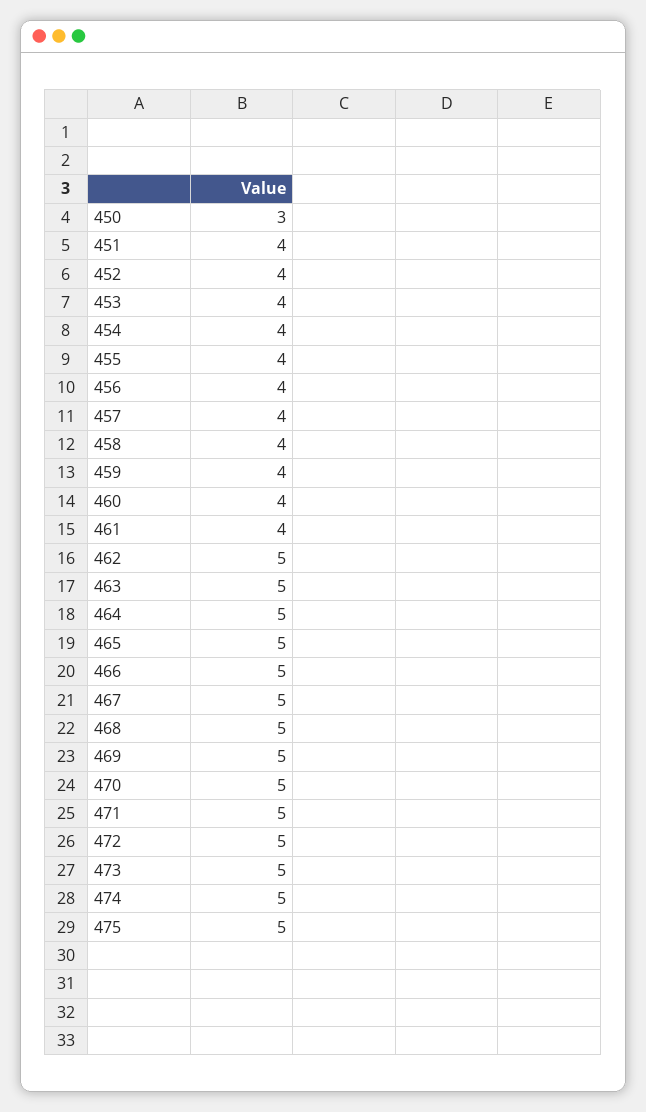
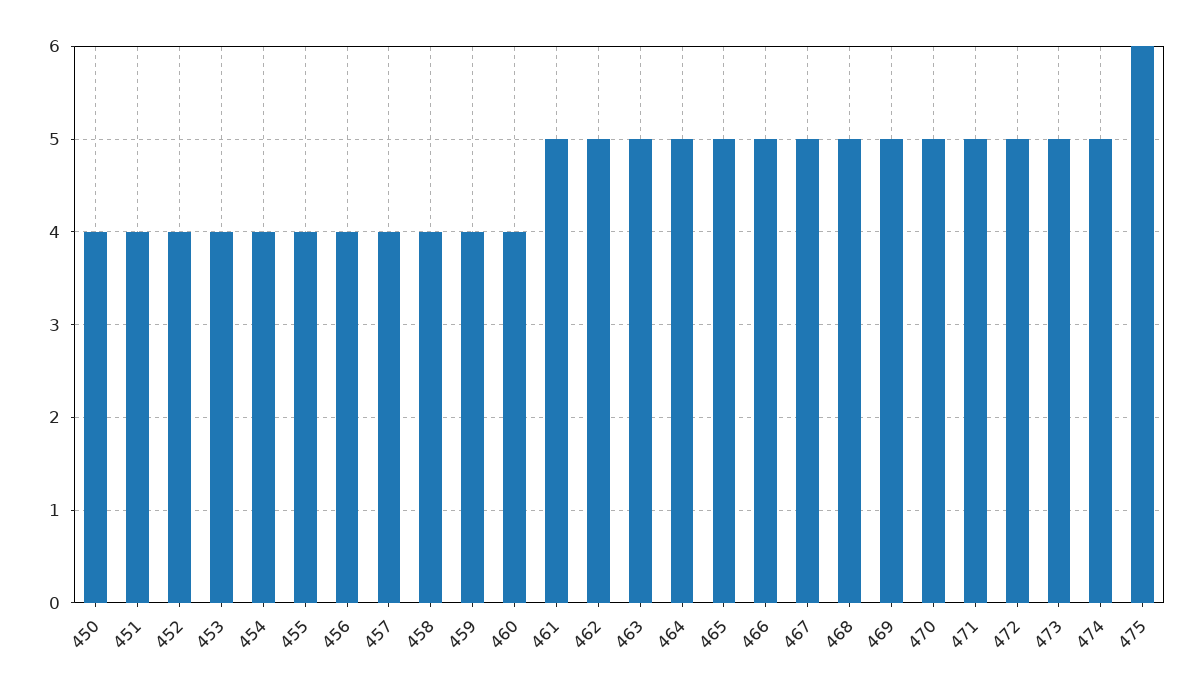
450: 3 -> 4
461: 4 -> 5
475: 5 -> 6

